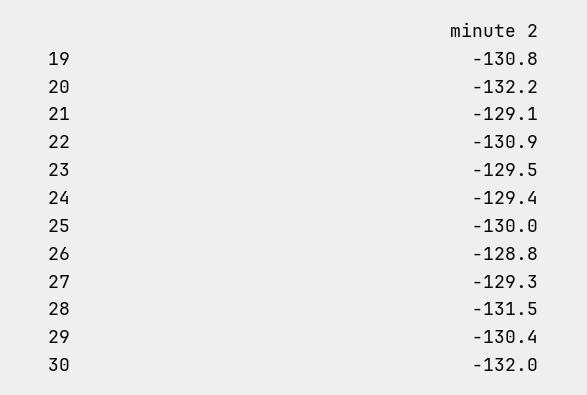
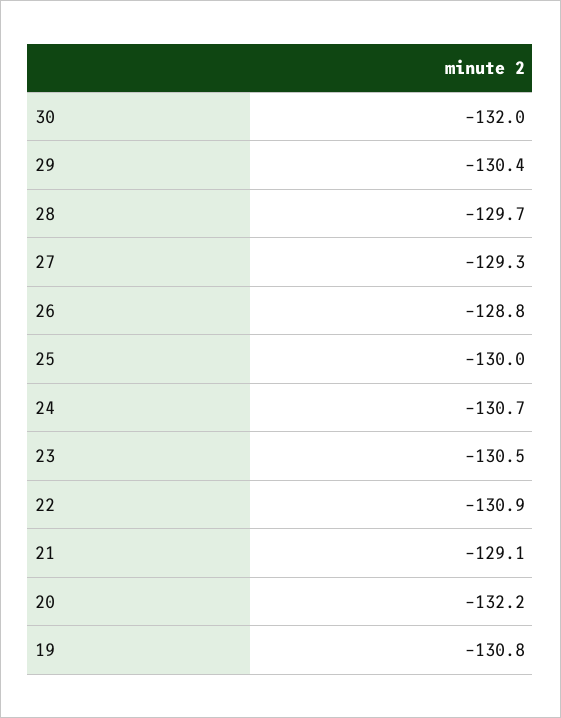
23: -129.5 -> -130.5
24: -129.4 -> -130.7
28: -131.5 -> -129.7

